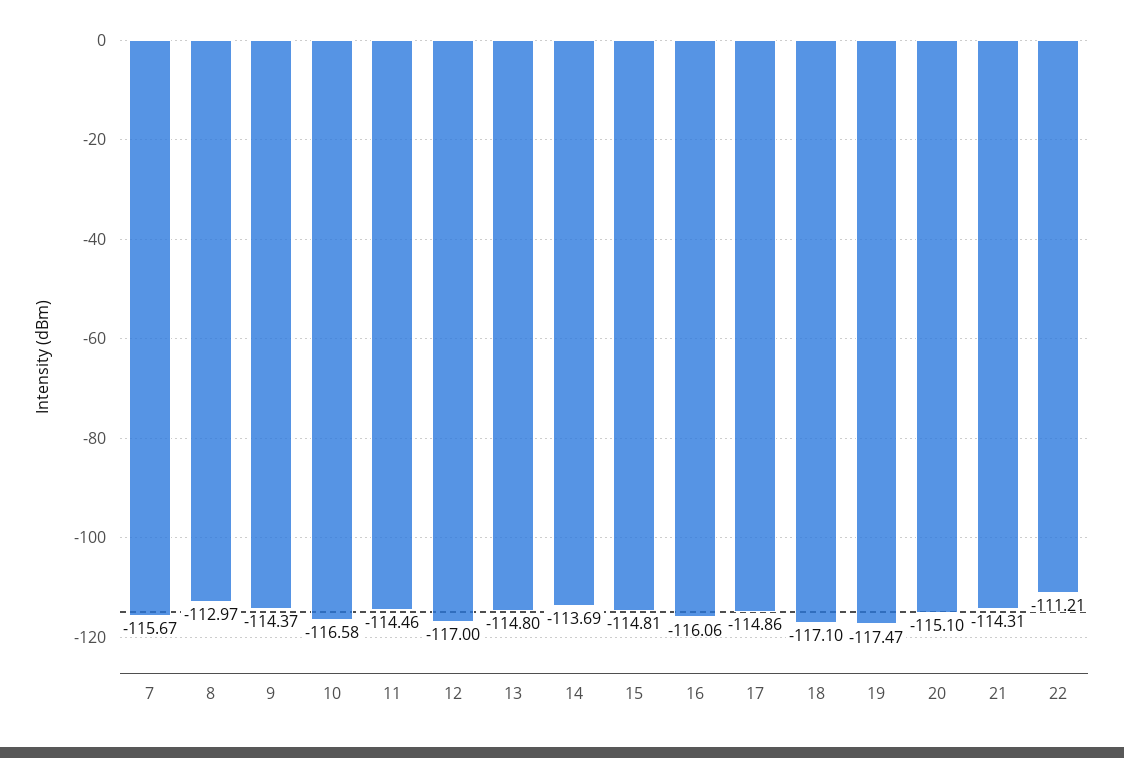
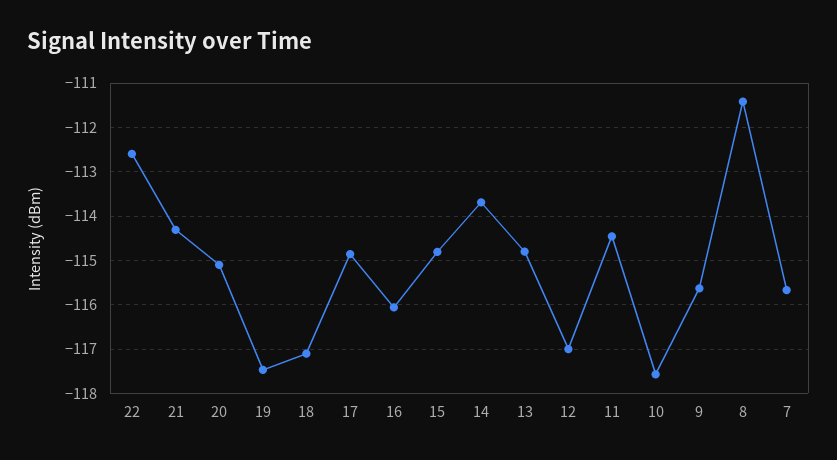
8: -112.97 -> -111.4
9: -114.37 -> -115.6
10: -116.58 -> -117.6
22: -111.21 -> -112.6

